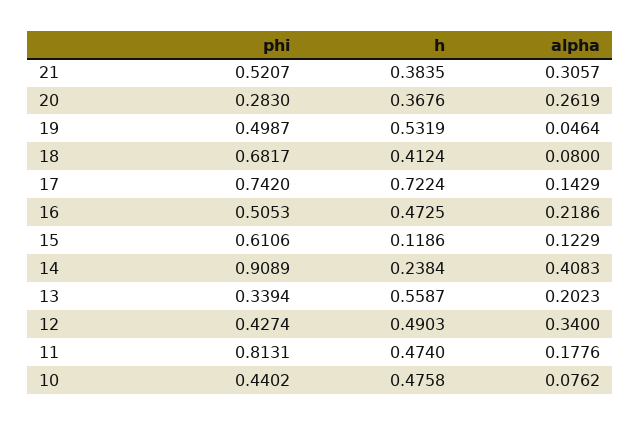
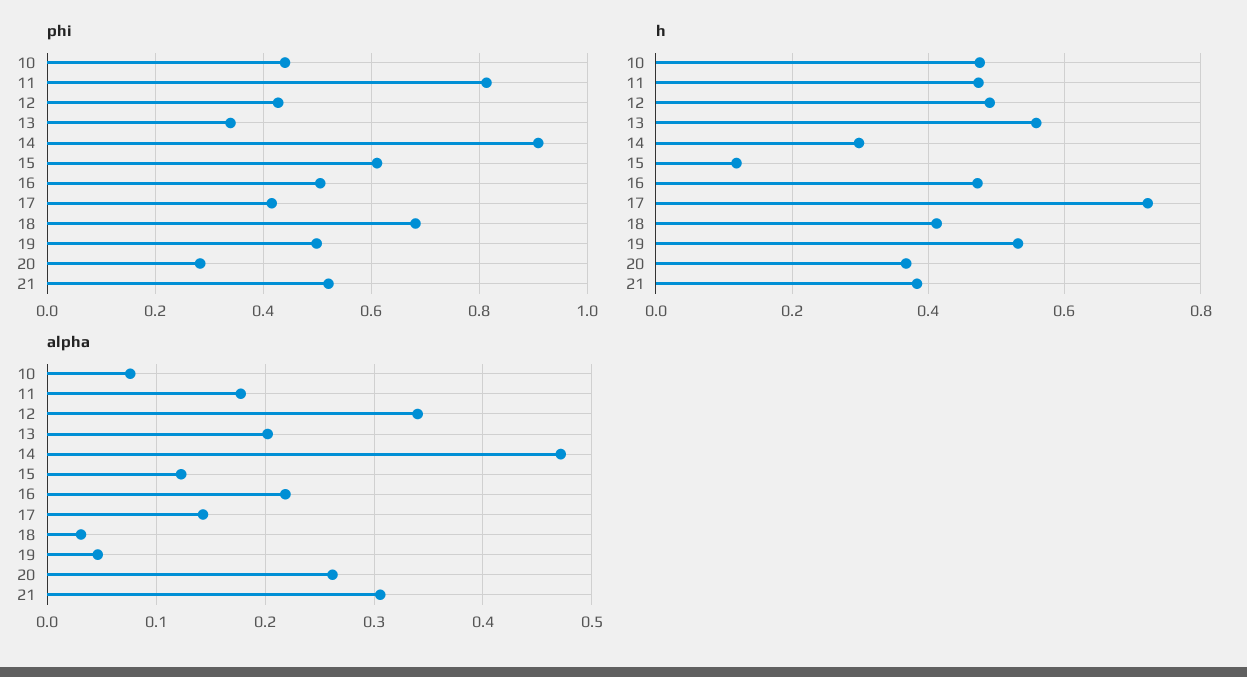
alpha, 18: 0.08 -> 0.03
phi, 17: 0.742 -> 0.42
h, 14: 0.2384 -> 0.3
alpha, 14: 0.4083 -> 0.47

